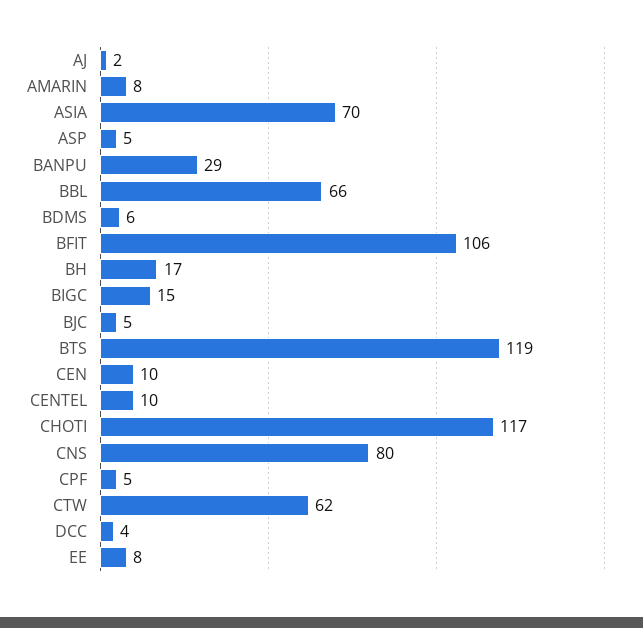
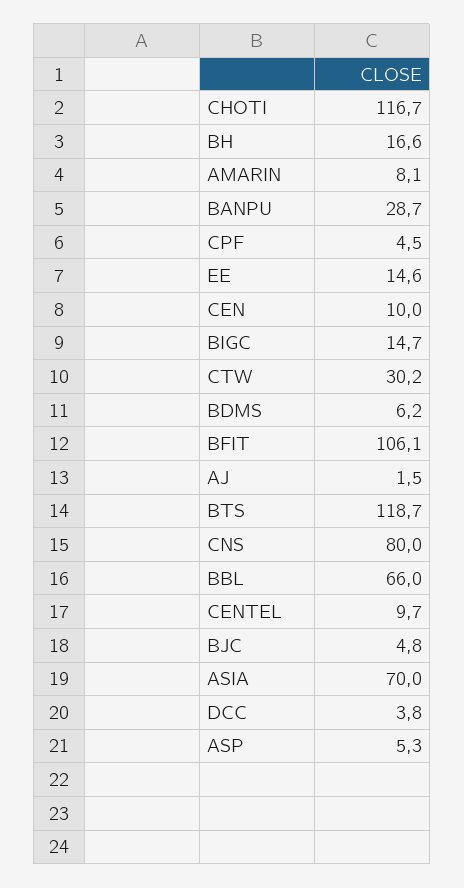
CTW: 62 -> 30.2
EE: 8 -> 14.6

